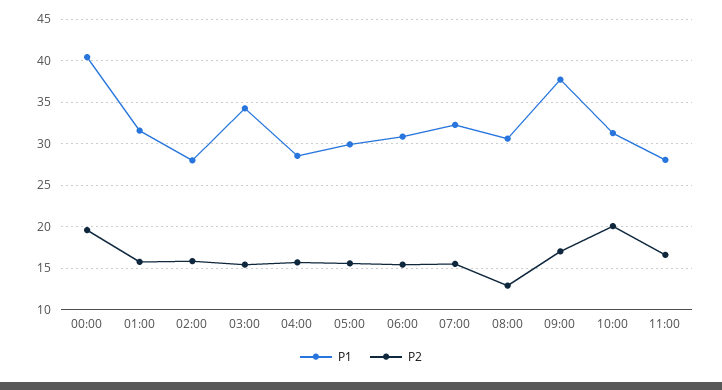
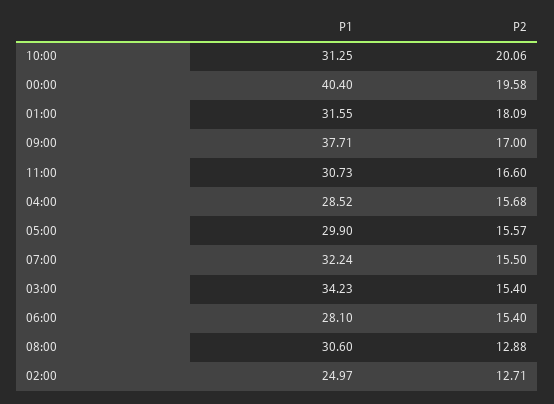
P2, 01:00: 16 -> 18.09
P1, 02:00: 28 -> 24.97
P2, 02:00: 16 -> 12.71
P1, 06:00: 31 -> 28.1
P1, 11:00: 28 -> 30.73

